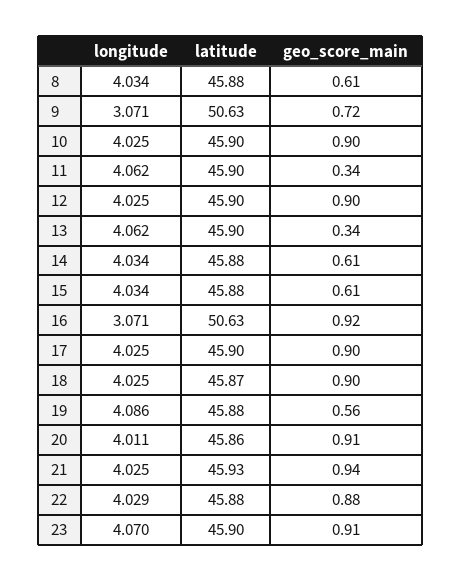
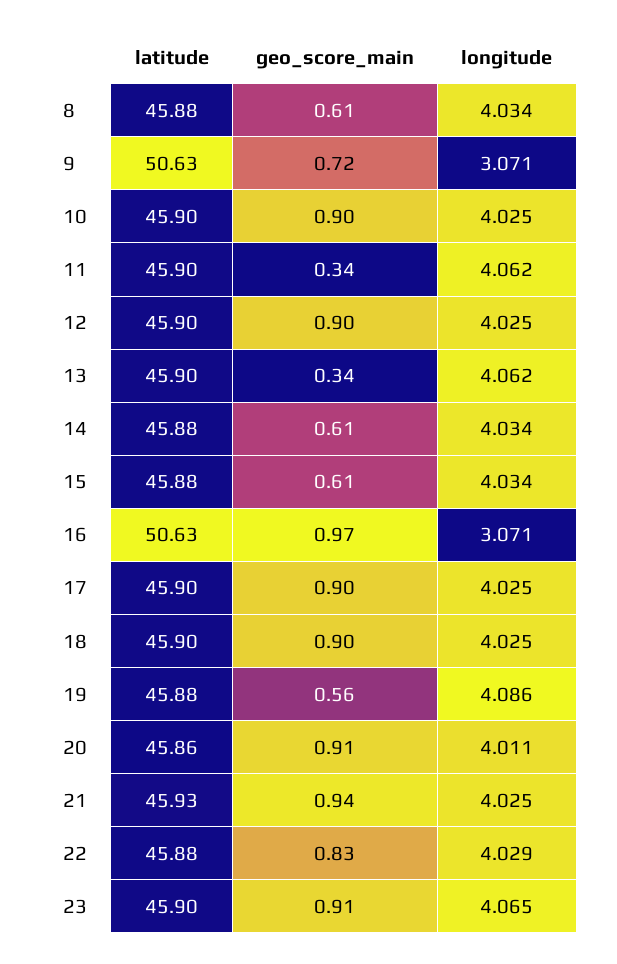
geo_score_main, 16: 0.92 -> 0.97
latitude, 18: 45.87 -> 45.9
geo_score_main, 22: 0.88 -> 0.83
longitude, 23: 4.07 -> 4.065

